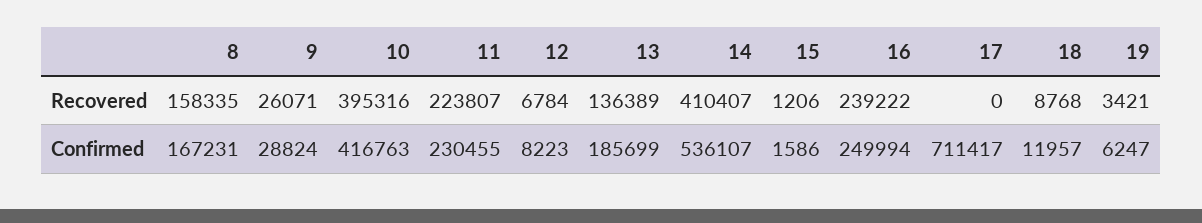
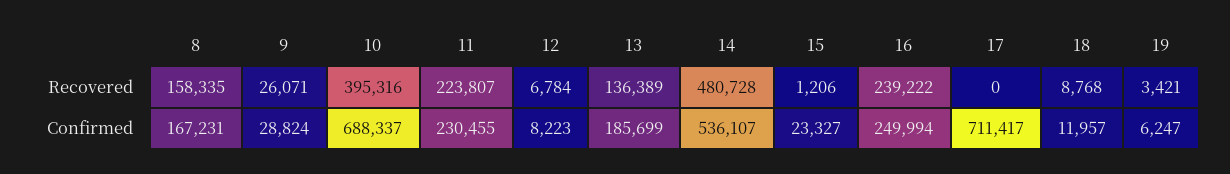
14, Recovered: 410407 -> 480728
10, Confirmed: 416763 -> 688337
15, Confirmed: 1586 -> 23327

